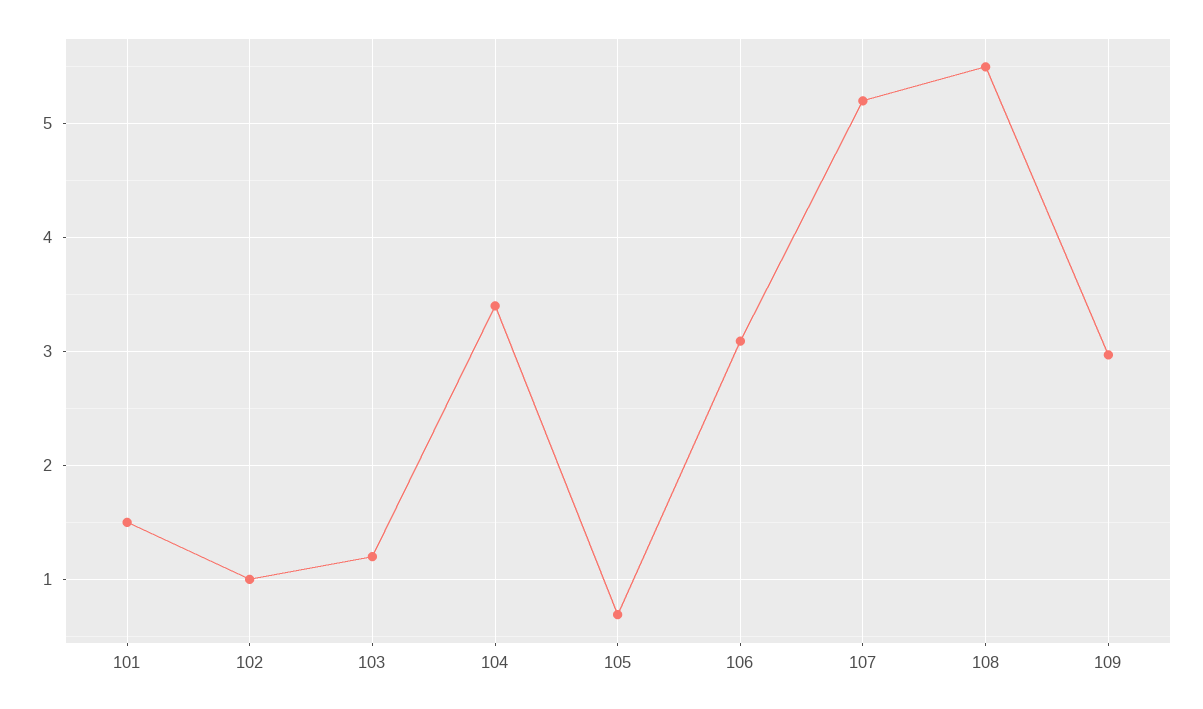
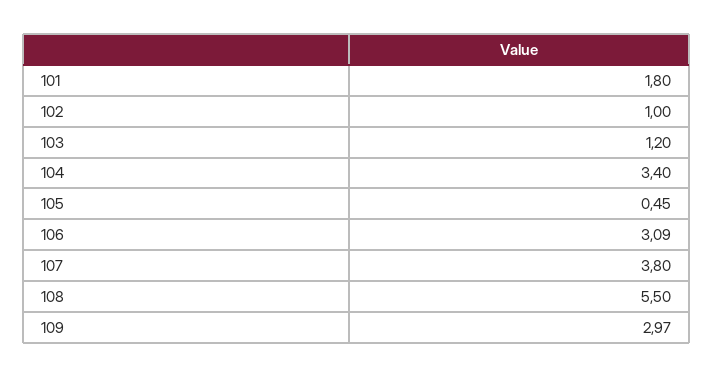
101: 1.5 -> 1.8
105: 0.7 -> 0.45
107: 5.2 -> 3.8

